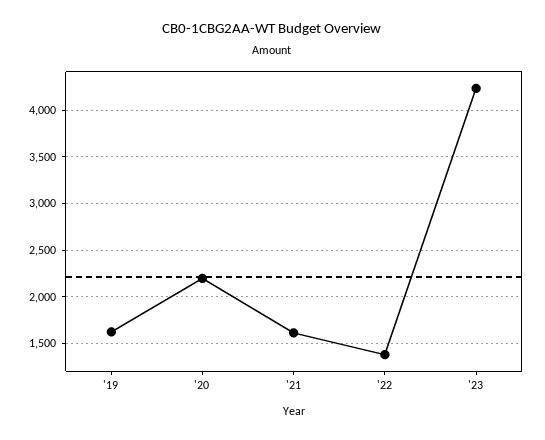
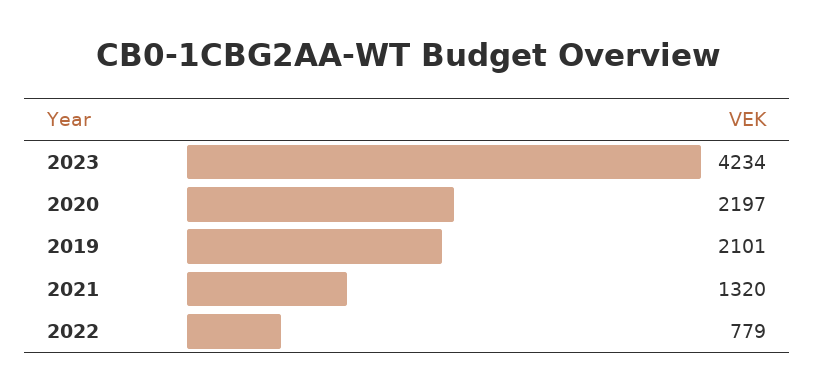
'19: 1600 -> 2101
'21: 1600 -> 1320
'22: 1400 -> 779

